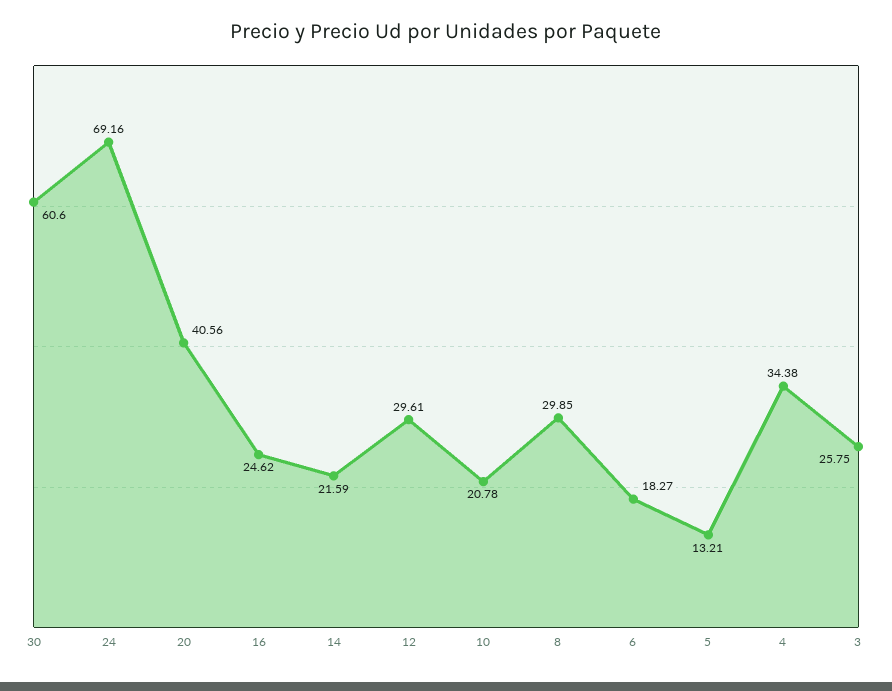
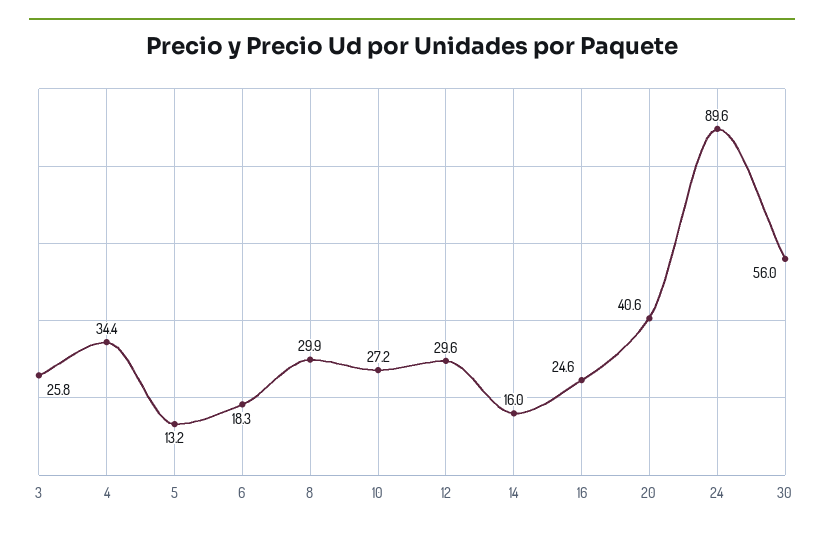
30: 60.6 -> 56
24: 69.16 -> 89.6
14: 21.59 -> 16
10: 20.78 -> 27.2

